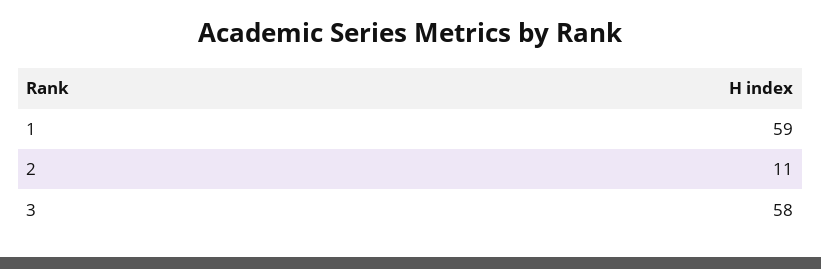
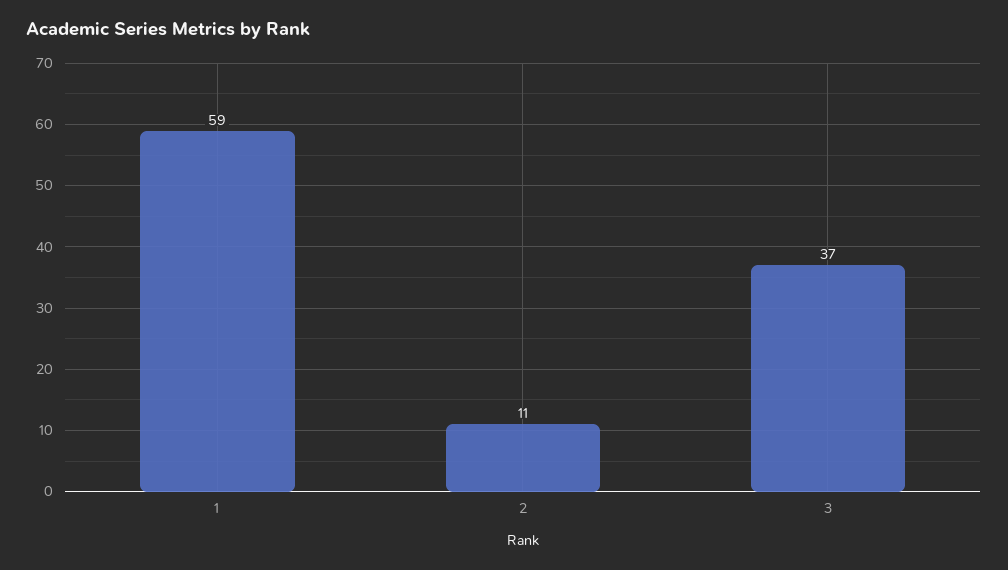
3: 58 -> 37

